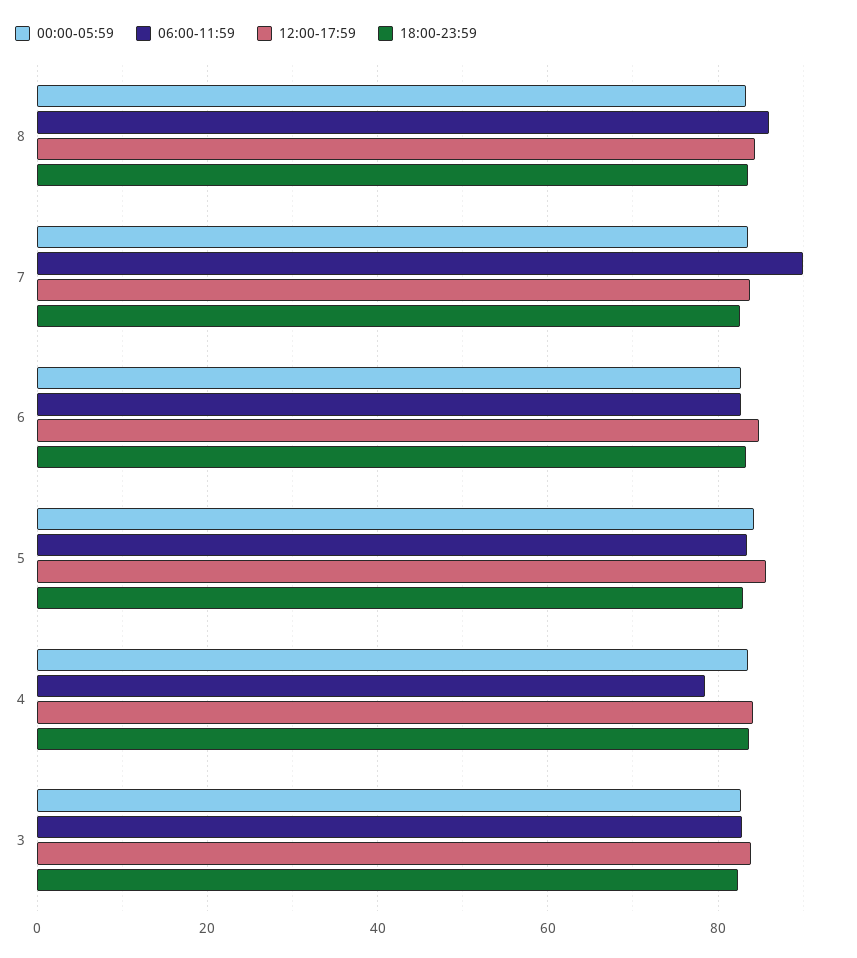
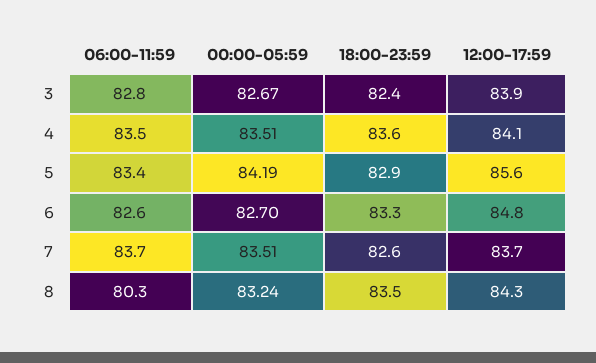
06:00-11:59, 8: 86 -> 80.3
06:00-11:59, 7: 90 -> 83.7
06:00-11:59, 4: 78 -> 83.5

